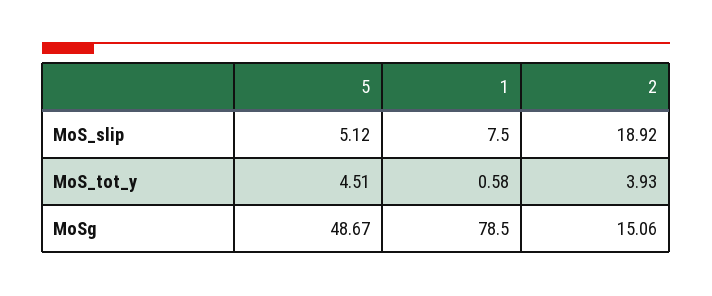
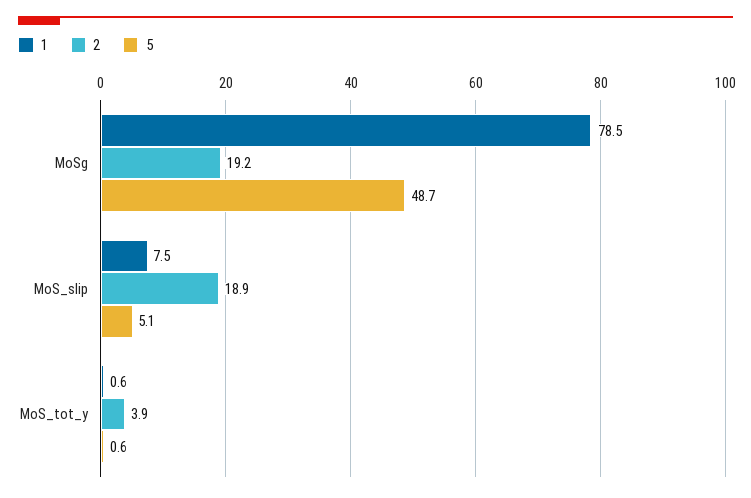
5, MoS_tot_y: 4.51 -> 0.6
2, MoSg: 15.06 -> 19.2

